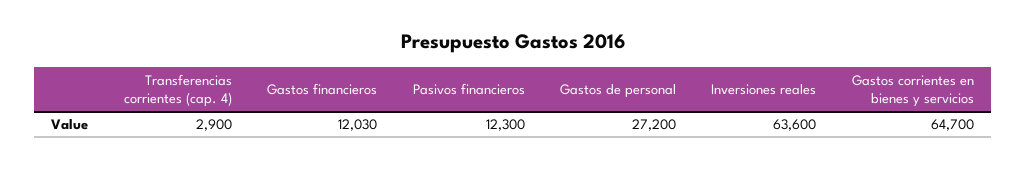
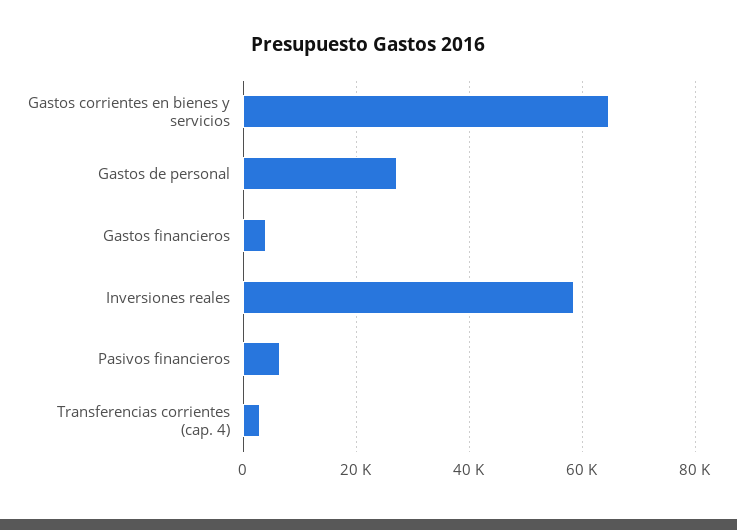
Gastos financieros: 12030 -> 4000
Pasivos financieros: 12300 -> 6000
Inversiones reales: 63600 -> 58000

